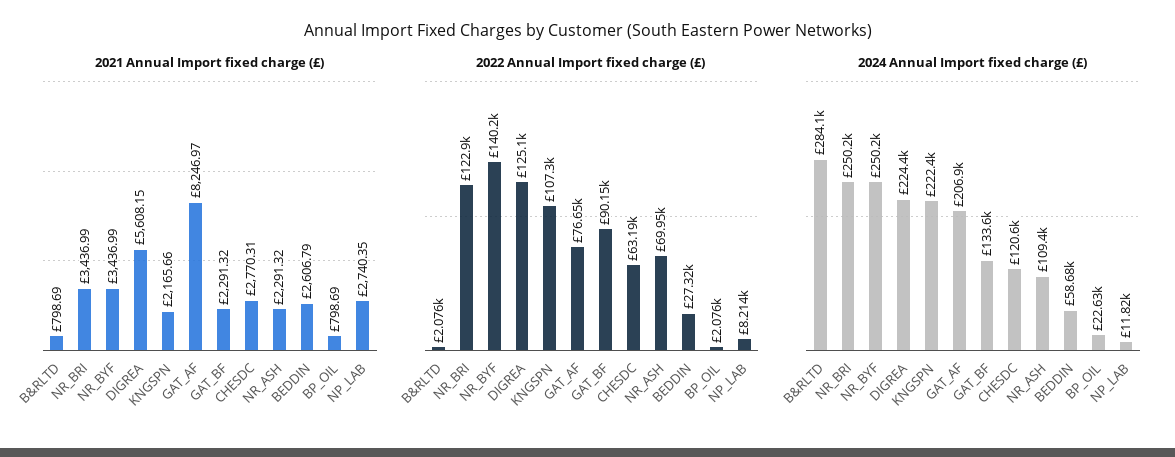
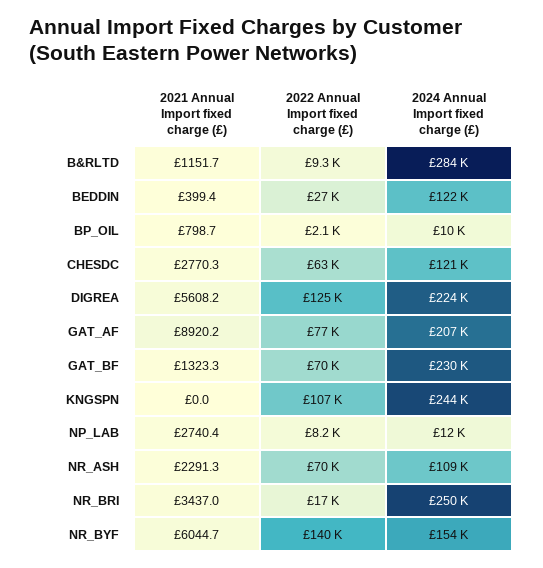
2021 Annual Import fixed charge (£), B&RLTD: 798.69 -> 1151.7
2021 Annual Import fixed charge (£), NR_BYF: 3436.99 -> 6044.7
2021 Annual Import fixed charge (£), KNGSPN: 2165.66 -> 0
2021 Annual Import fixed charge (£), GAT_AF: 8246.97 -> 8920.2
2021 Annual Import fixed charge (£), GAT_BF: 2291.32 -> 1323.3
2021 Annual Import fixed charge (£), BEDDIN: 2606.79 -> 399.4
2022 Annual Import fixed charge (£), B&RLTD: 2076 -> 9300
2022 Annual Import fixed charge (£), NR_BRI: 122900 -> 17000
2022 Annual Import fixed charge (£), GAT_BF: 90150 -> 70000
2024 Annual Import fixed charge (£), NR_BYF: 250200 -> 154000
2024 Annual Import fixed charge (£), KNGSPN: 222400 -> 244000
2024 Annual Import fixed charge (£), GAT_BF: 133600 -> 230000
2024 Annual Import fixed charge (£), BEDDIN: 58680 -> 122000
2024 Annual Import fixed charge (£), BP_OIL: 22630 -> 10000

